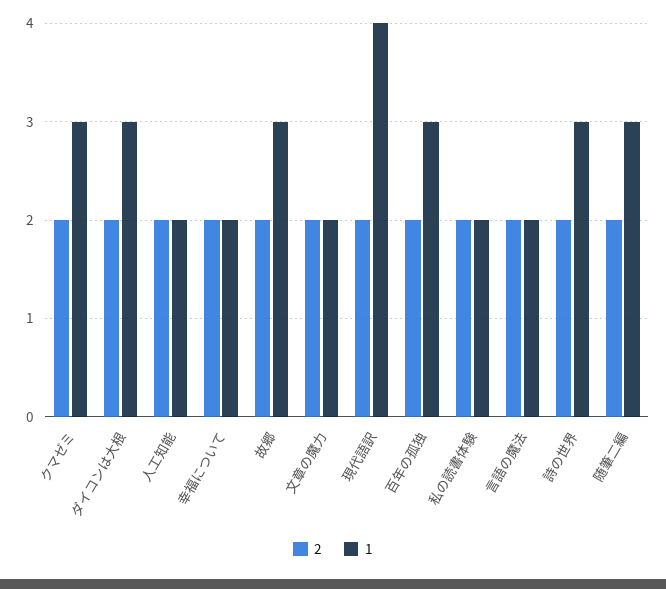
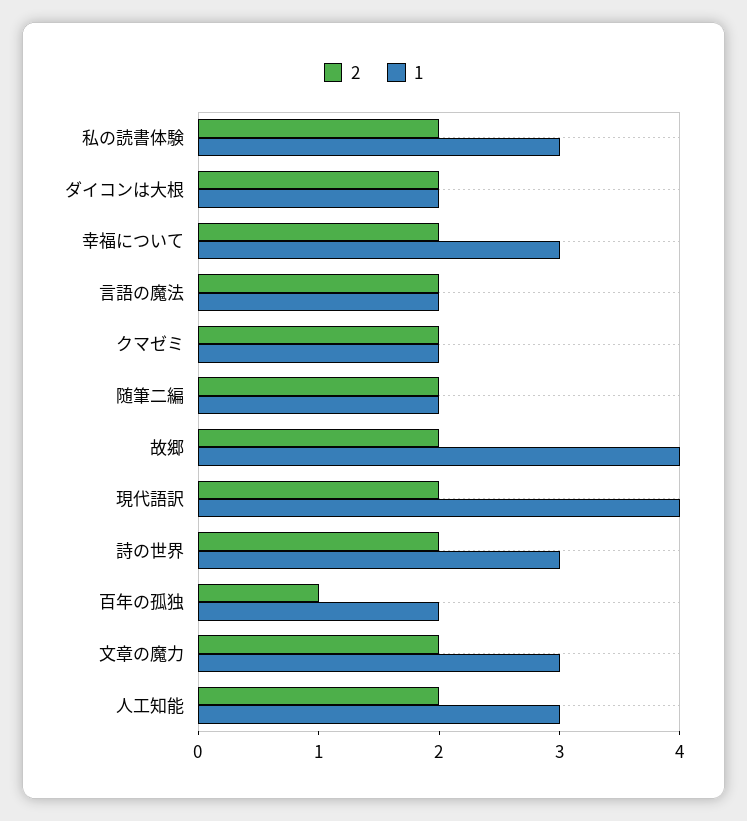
1, クマゼミ: 3 -> 2
1, ダイコンは大根: 3 -> 2
1, 人工知能: 2 -> 3
1, 幸福について: 2 -> 3
1, 故郷: 3 -> 4
1, 文章の魔力: 2 -> 3
2, 百年の孤独: 2 -> 1
1, 百年の孤独: 3 -> 2
1, 私の読書体験: 2 -> 3
1, 随筆二編: 3 -> 2

